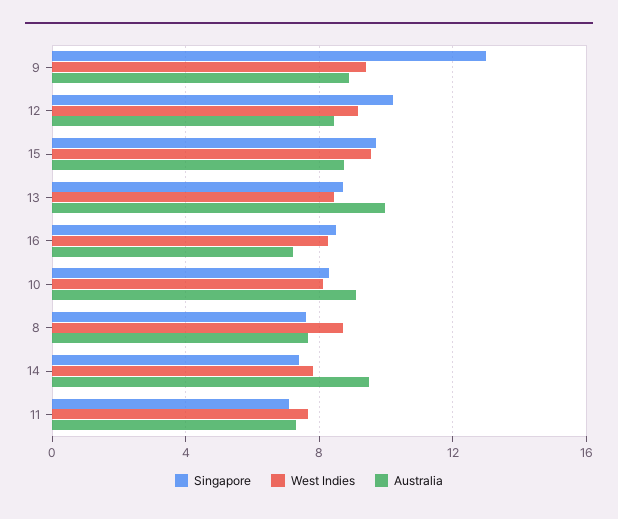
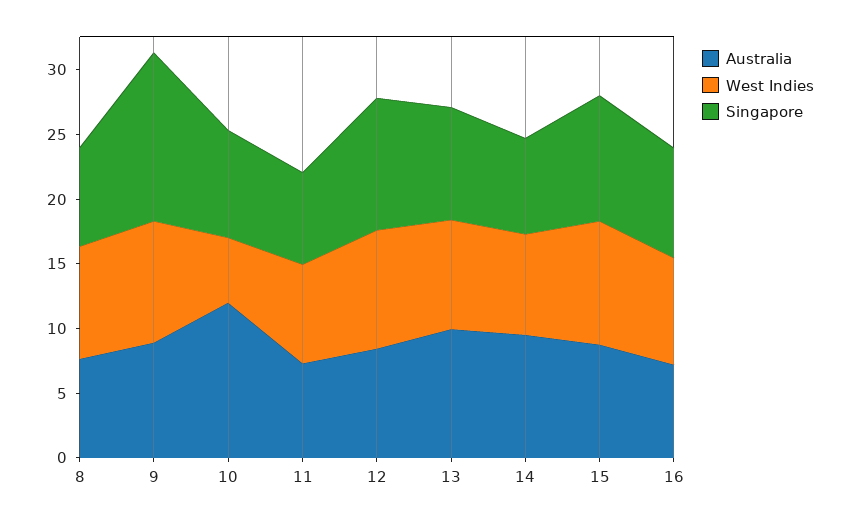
West Indies, 10: 8 -> 5
Australia, 10: 9 -> 12

